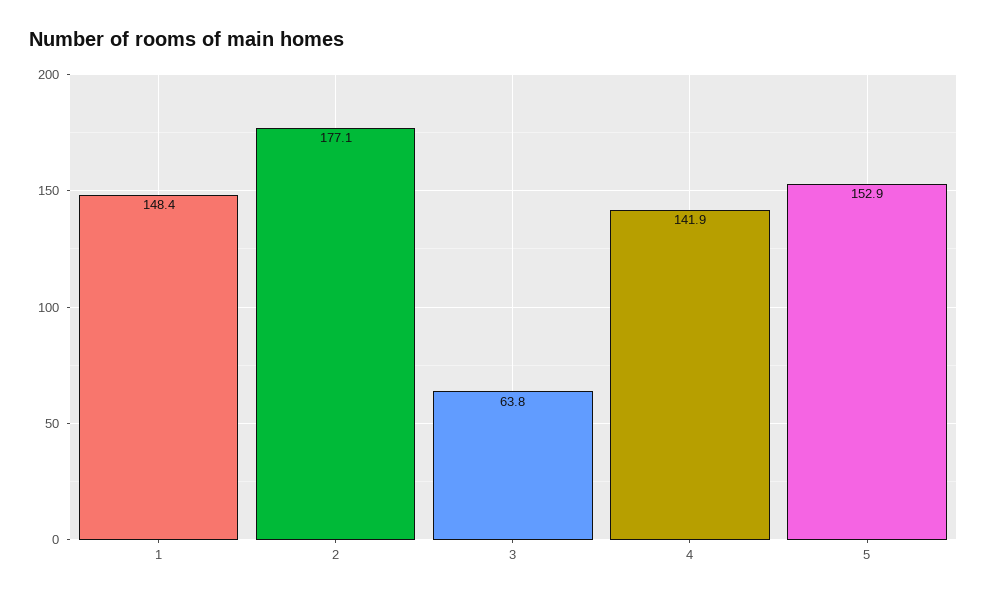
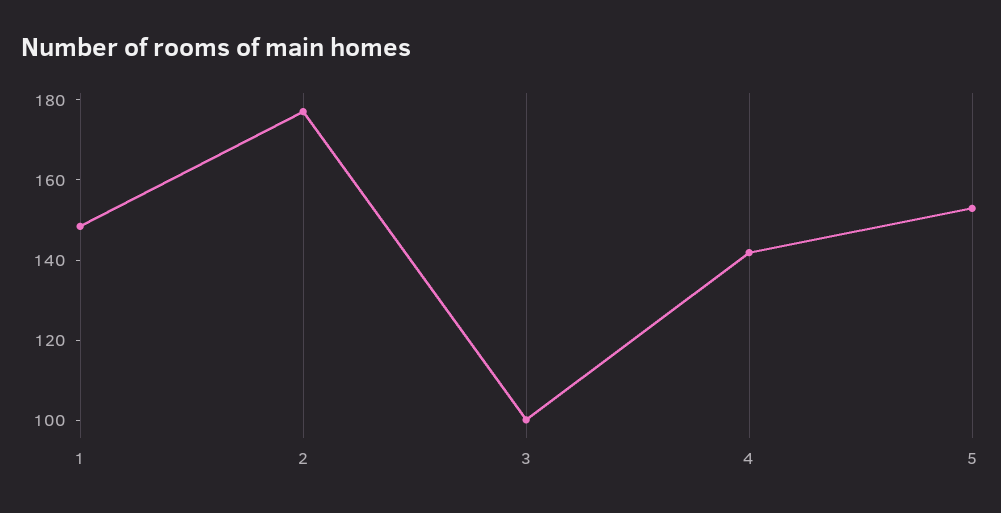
3: 63.8 -> 100

